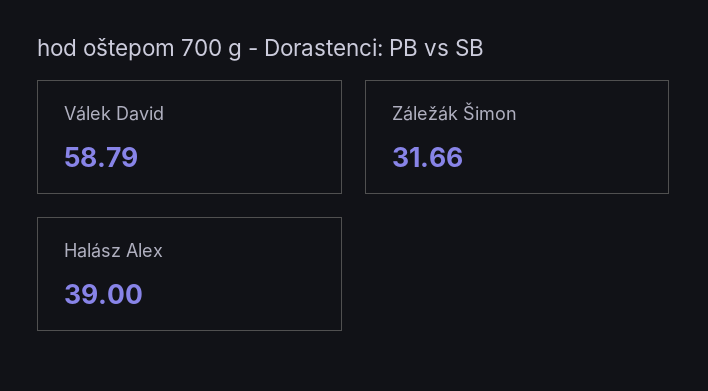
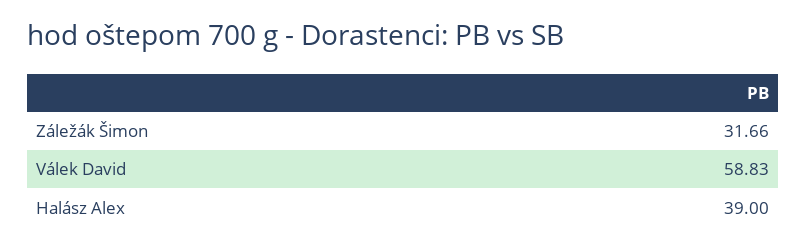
Válek David: 58.79 -> 58.83

